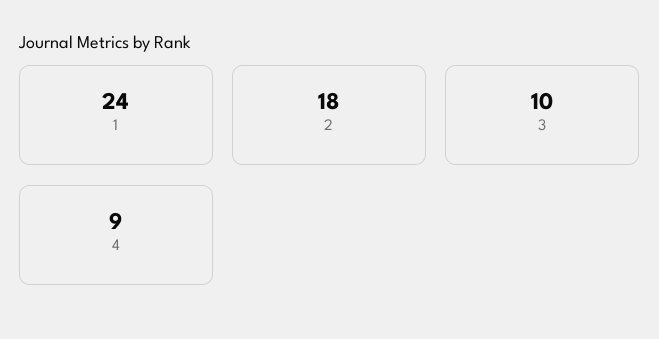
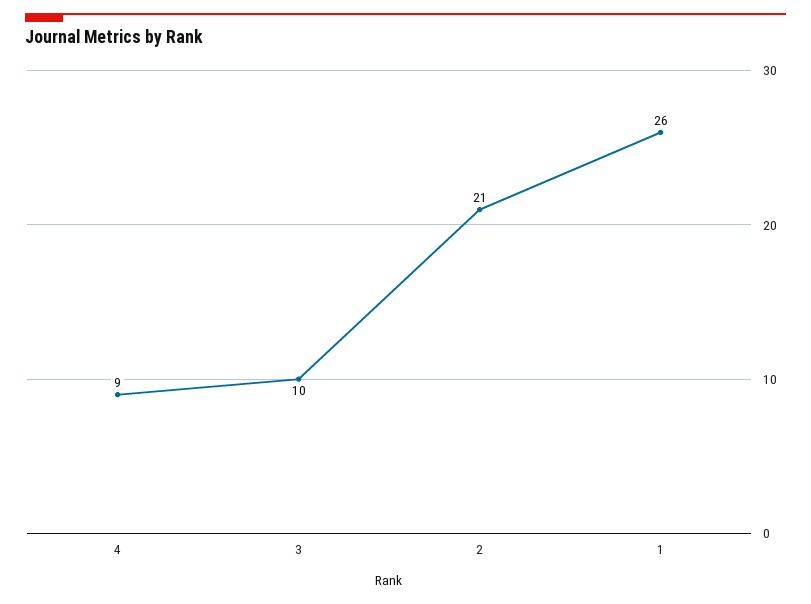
1: 24 -> 26
2: 18 -> 21

